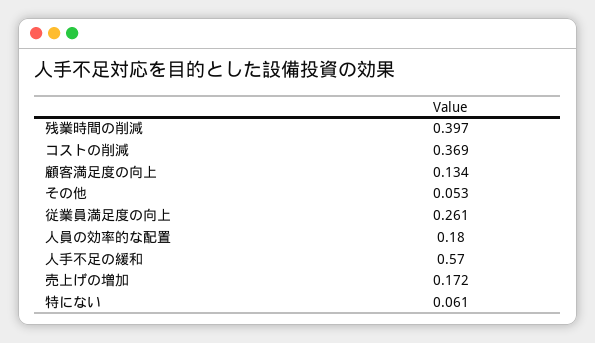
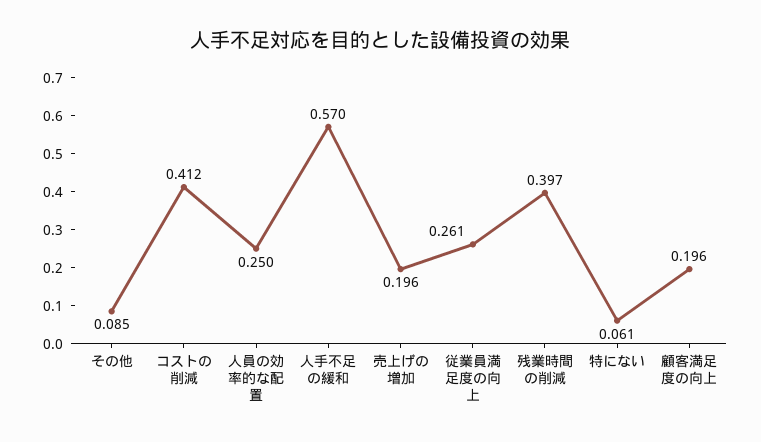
コストの削減: 0.369 -> 0.412
顧客満足度の向上: 0.134 -> 0.196
その他: 0.053 -> 0.085
人員の効率的な配置: 0.18 -> 0.25
売上げの増加: 0.172 -> 0.196

